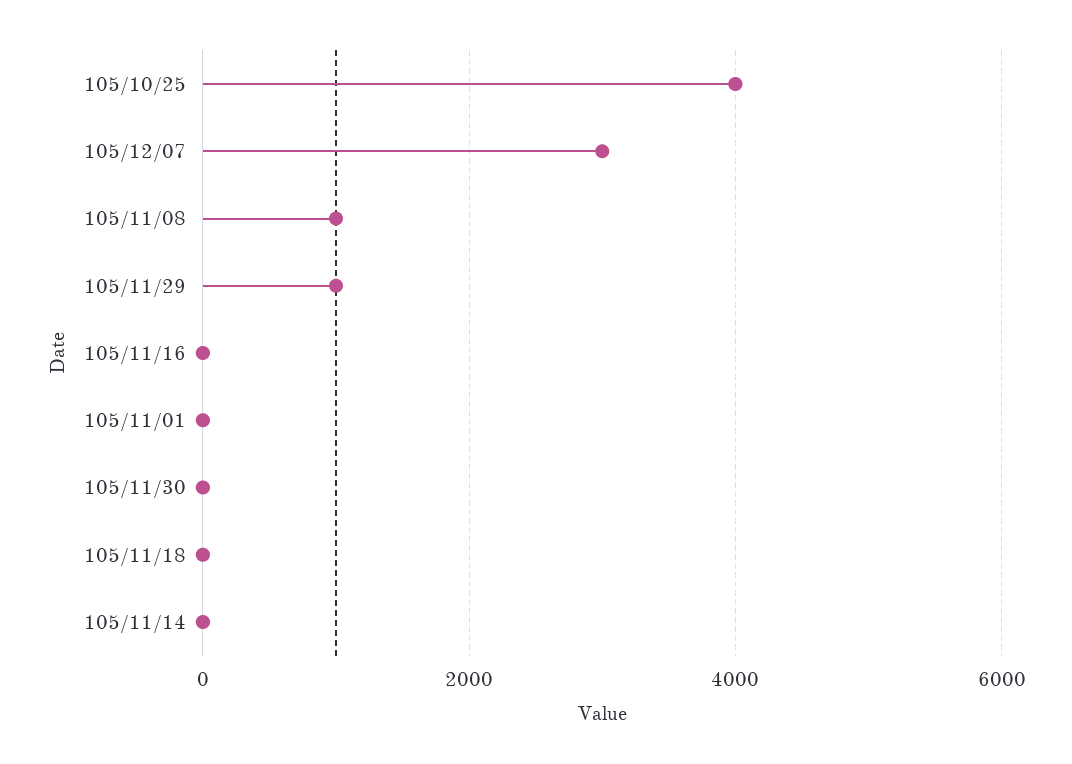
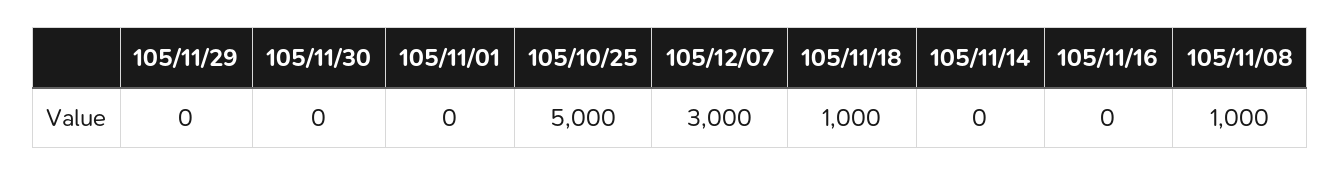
105/10/25: 4000 -> 5000
105/11/29: 1000 -> 0
105/11/18: 0 -> 1000

